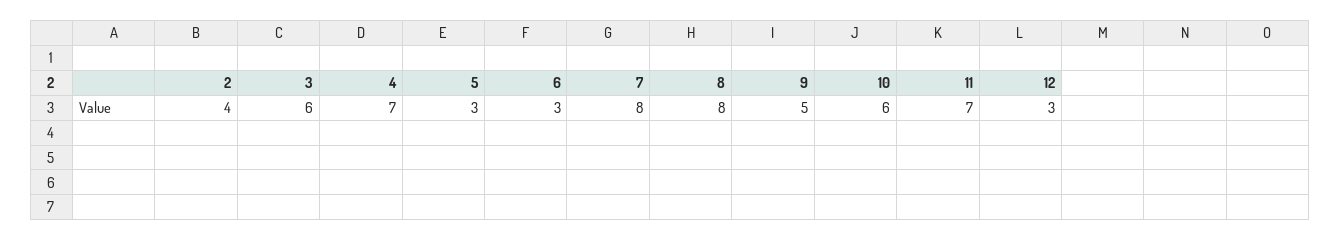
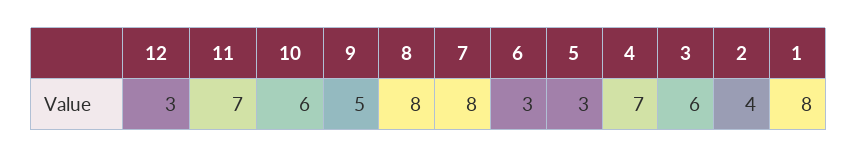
1: none -> 8

